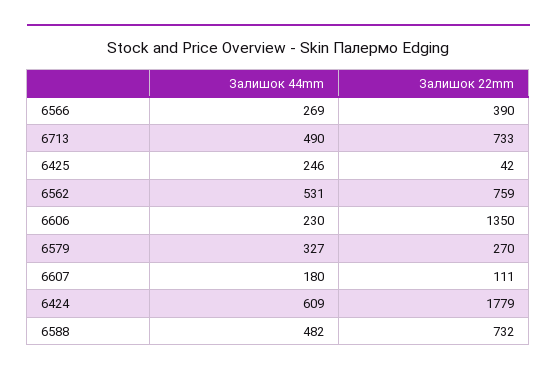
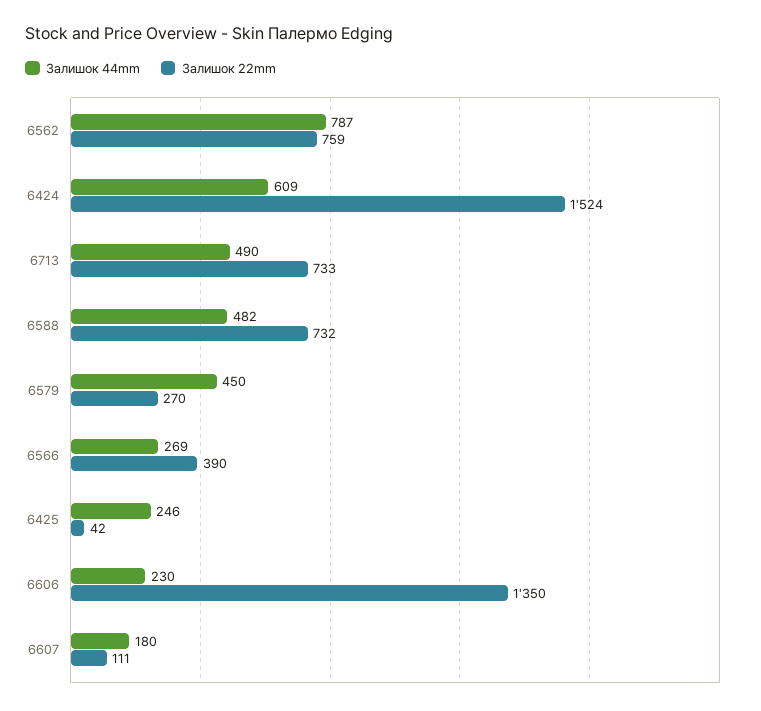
Залишок 44mm, 6562: 531 -> 787
Залишок 44mm, 6579: 327 -> 450
Залишок 22mm, 6424: 1779 -> 1524

